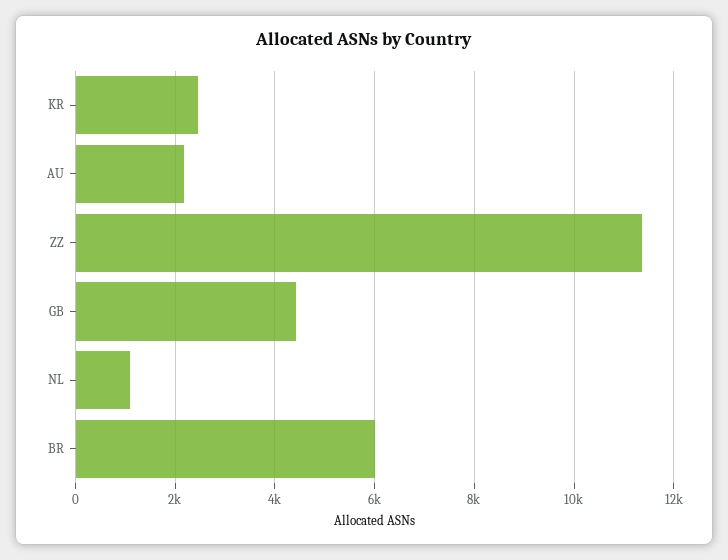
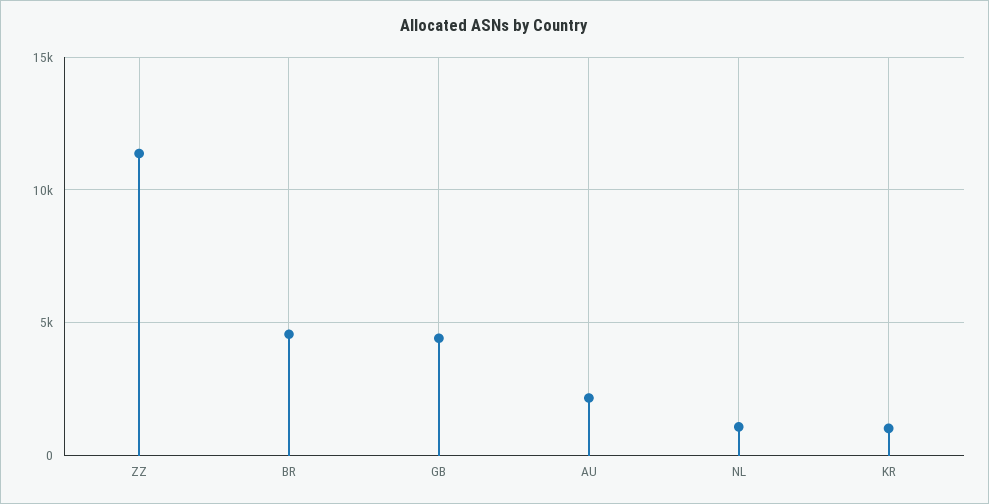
KR: 2400 -> 1000
BR: 6000 -> 4500

